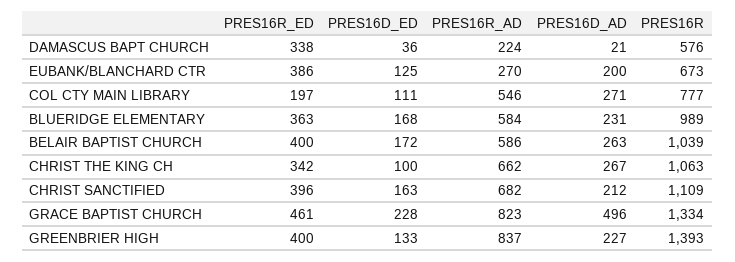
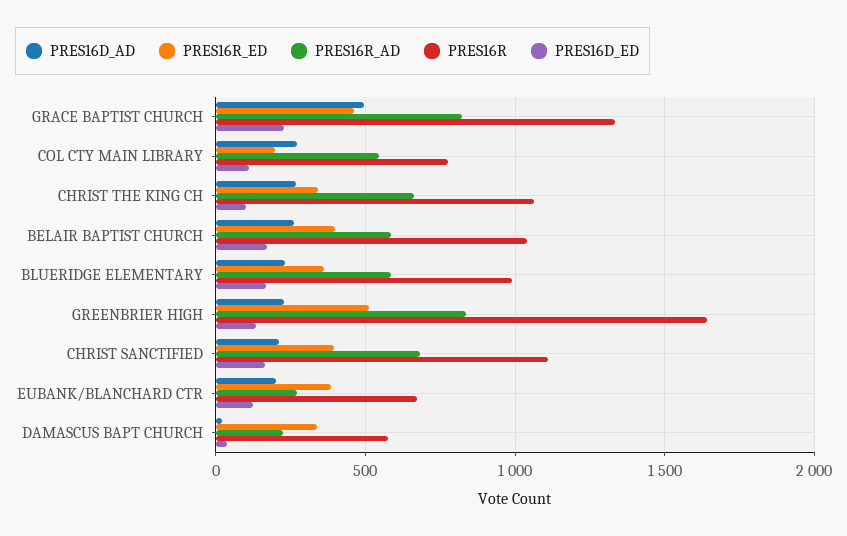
PRES16R_ED, GREENBRIER HIGH: 400 -> 500
PRES16R, GREENBRIER HIGH: 1393 -> 1650

